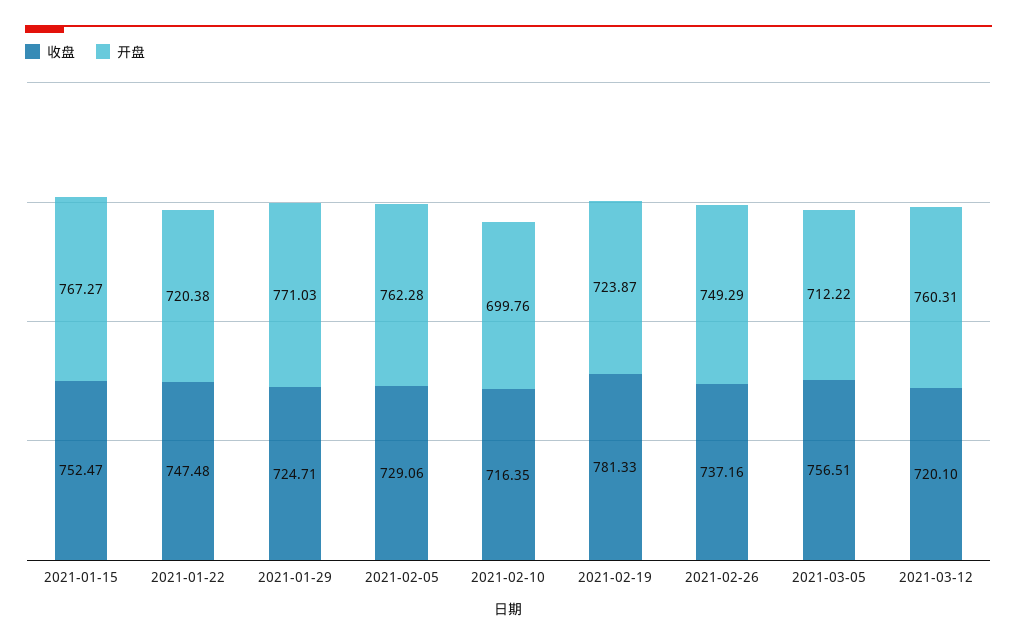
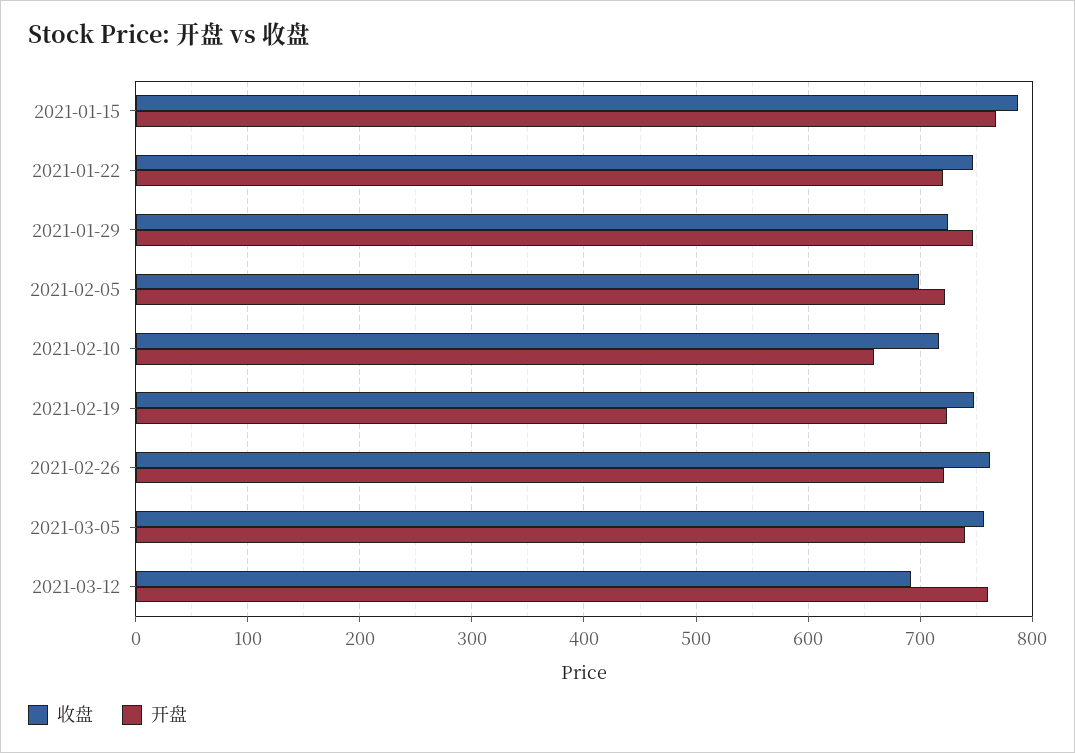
收盘, 2021-01-15: 752.47 -> 790
开盘, 2021-01-29: 771.03 -> 750
收盘, 2021-02-05: 729.06 -> 700
开盘, 2021-02-05: 762.28 -> 720
开盘, 2021-02-10: 699.76 -> 660
收盘, 2021-02-19: 781.33 -> 750
收盘, 2021-02-26: 737.16 -> 760
开盘, 2021-02-26: 749.29 -> 720
开盘, 2021-03-05: 712.22 -> 740
收盘, 2021-03-12: 720.1 -> 690

